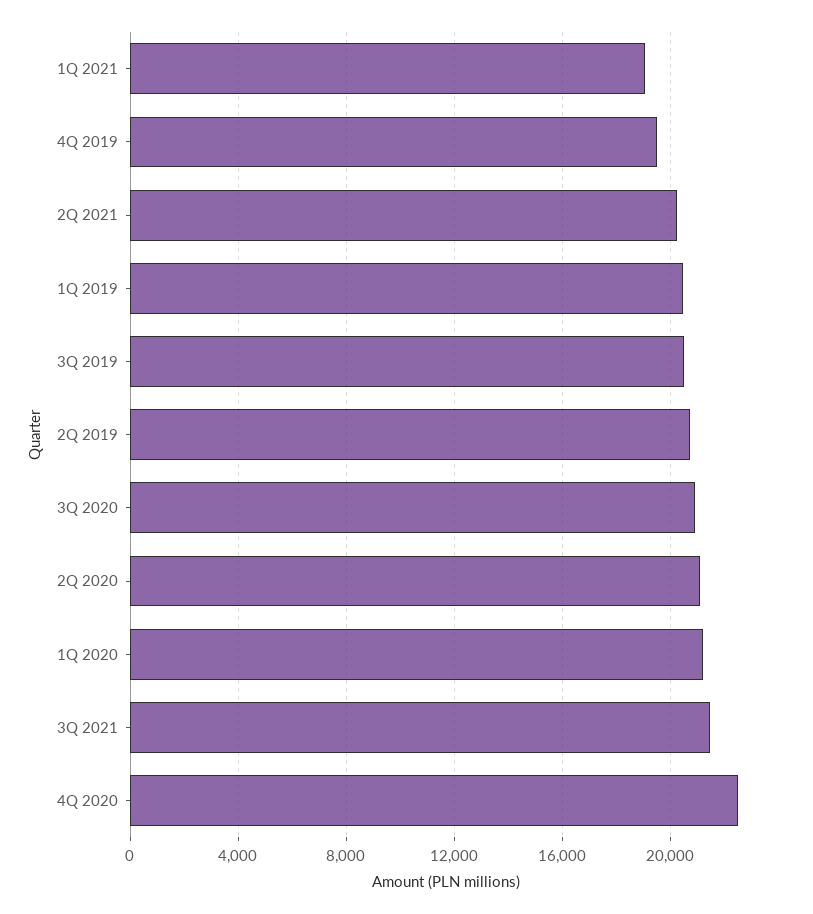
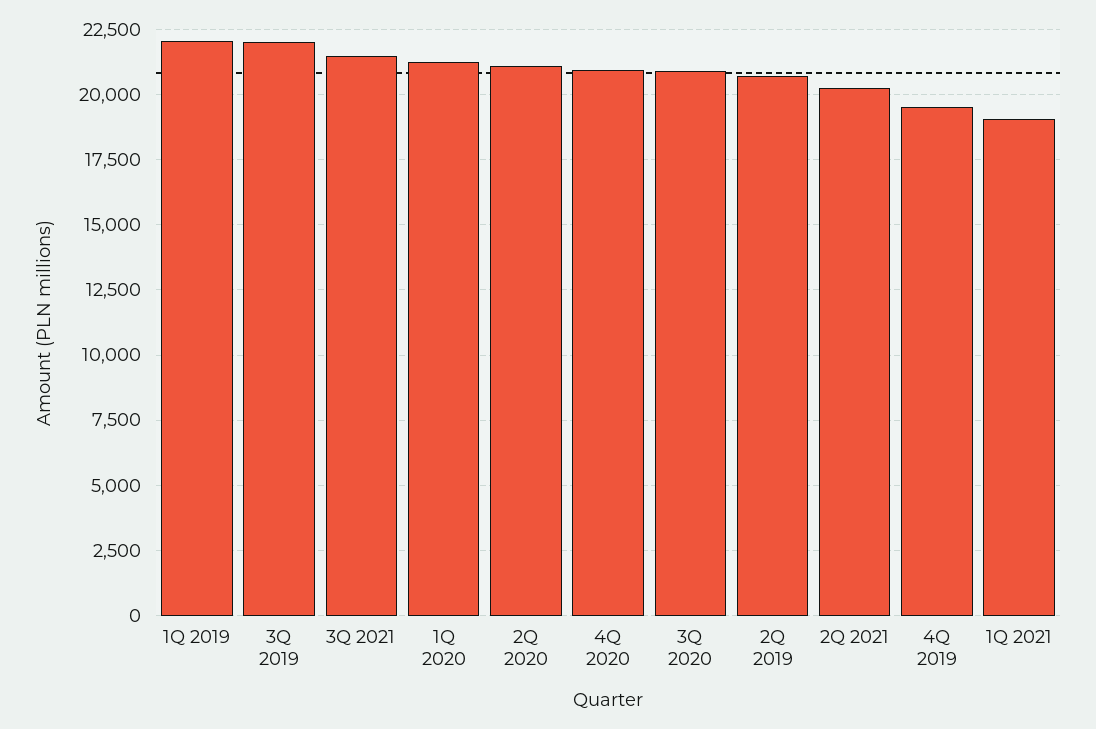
1Q 2019: 20500 -> 22000
3Q 2019: 20500 -> 22000
4Q 2020: 22500 -> 21000

